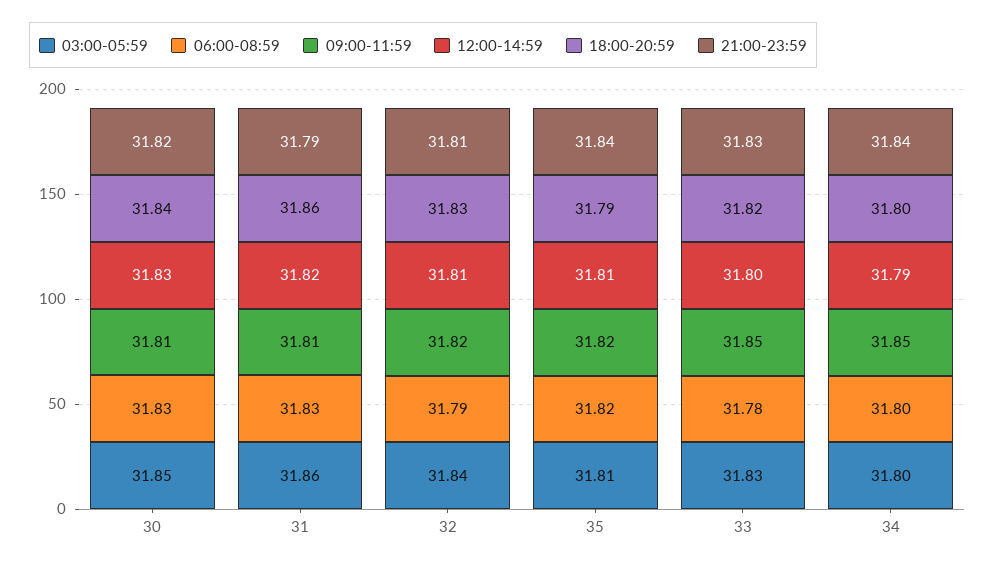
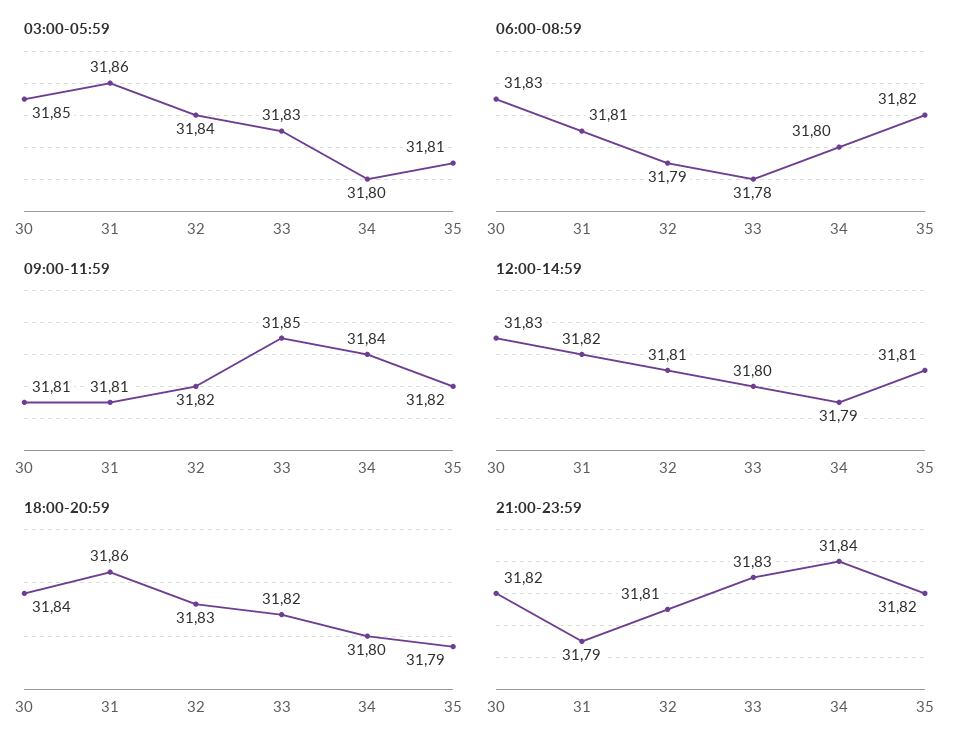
06:00-08:59, 31: 31.83 -> 31.81
21:00-23:59, 35: 31.84 -> 31.82
09:00-11:59, 34: 31.85 -> 31.84

